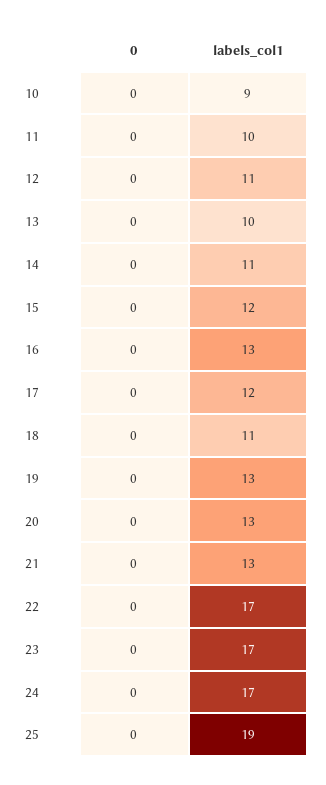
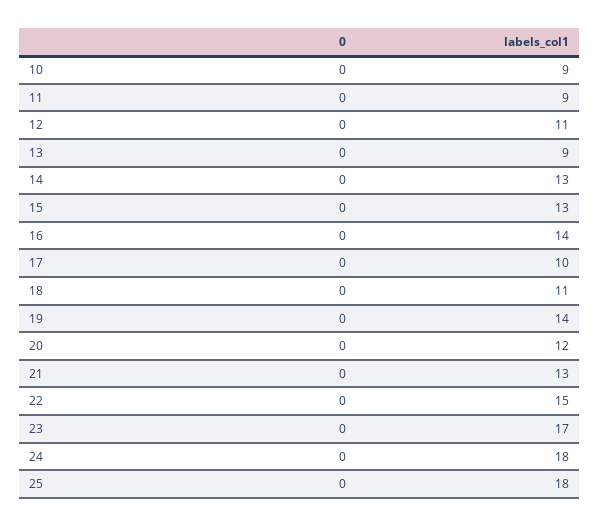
labels_col1, 11: 10 -> 9
labels_col1, 13: 10 -> 9
labels_col1, 14: 11 -> 13
labels_col1, 15: 12 -> 13
labels_col1, 16: 13 -> 14
labels_col1, 17: 12 -> 10
labels_col1, 19: 13 -> 14
labels_col1, 20: 13 -> 12
labels_col1, 22: 17 -> 15
labels_col1, 24: 17 -> 18
labels_col1, 25: 19 -> 18

